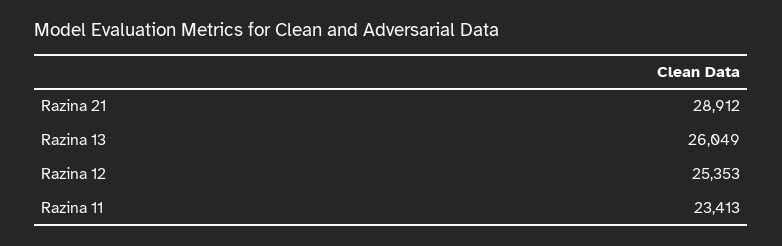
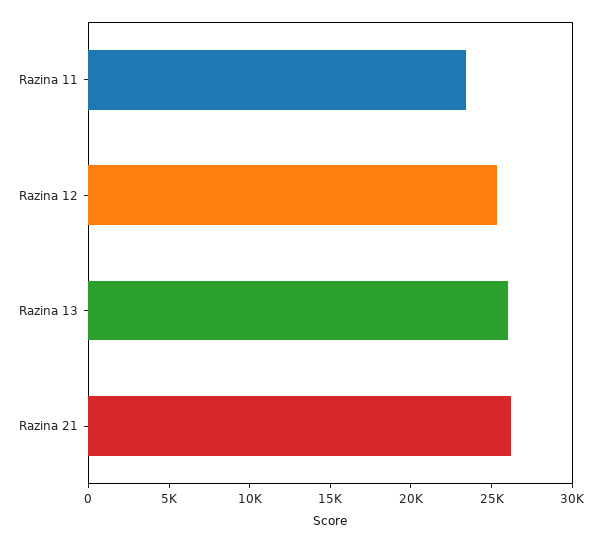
Razina 21: 28912 -> 26000

